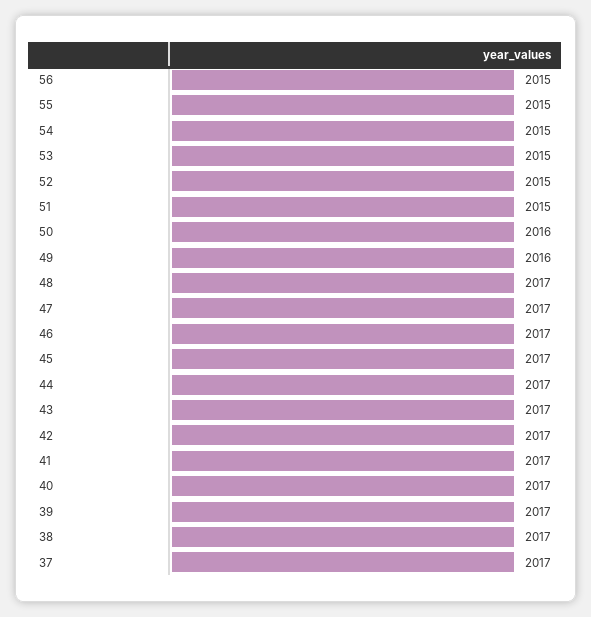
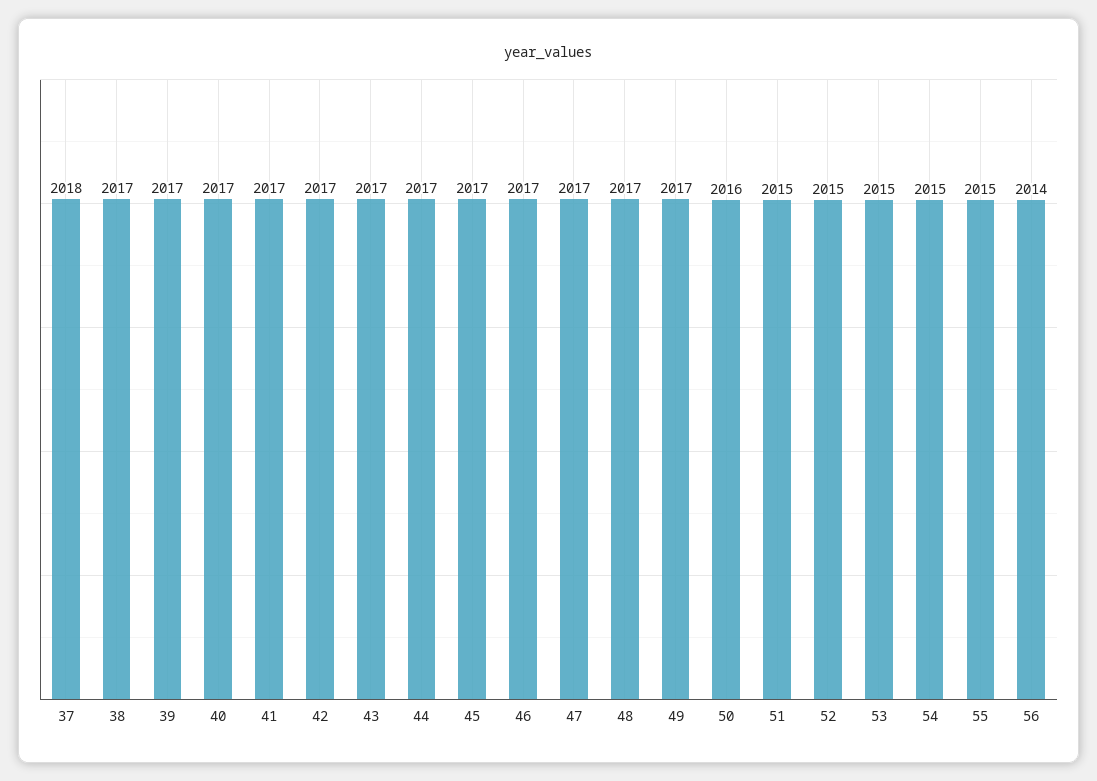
56: 2015 -> 2014
49: 2016 -> 2017
37: 2017 -> 2018

